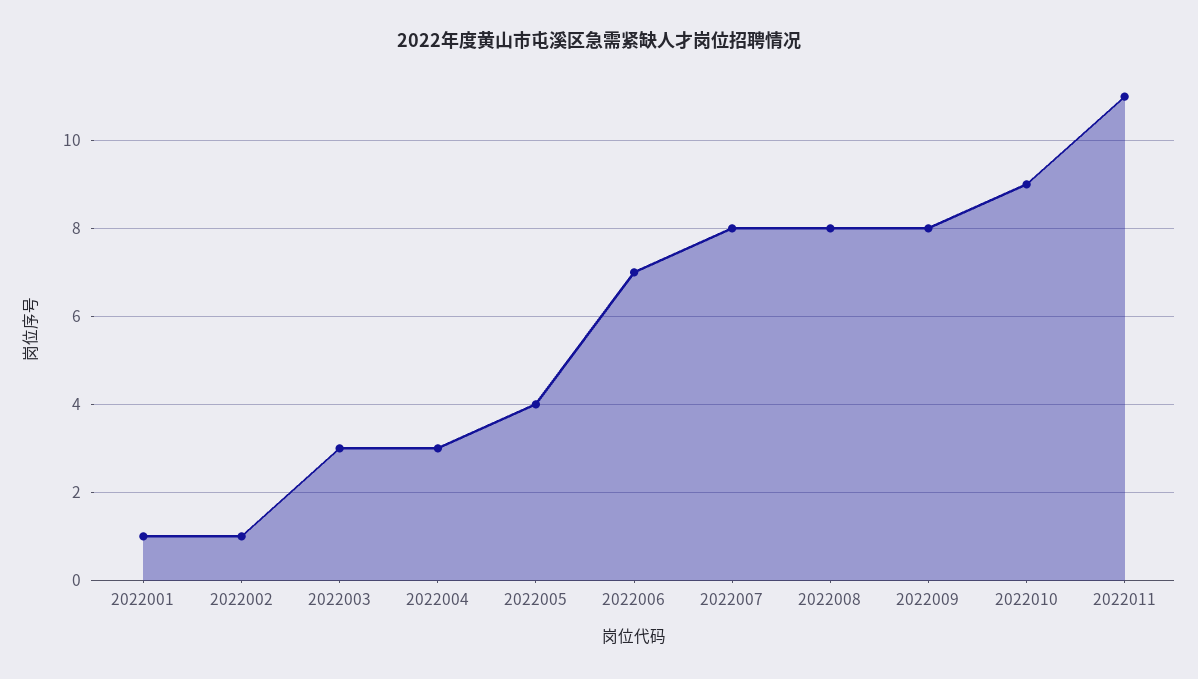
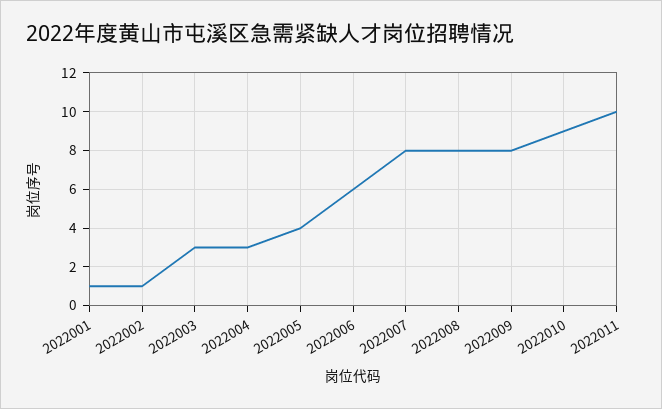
2022006: 7 -> 6
2022011: 11 -> 10

